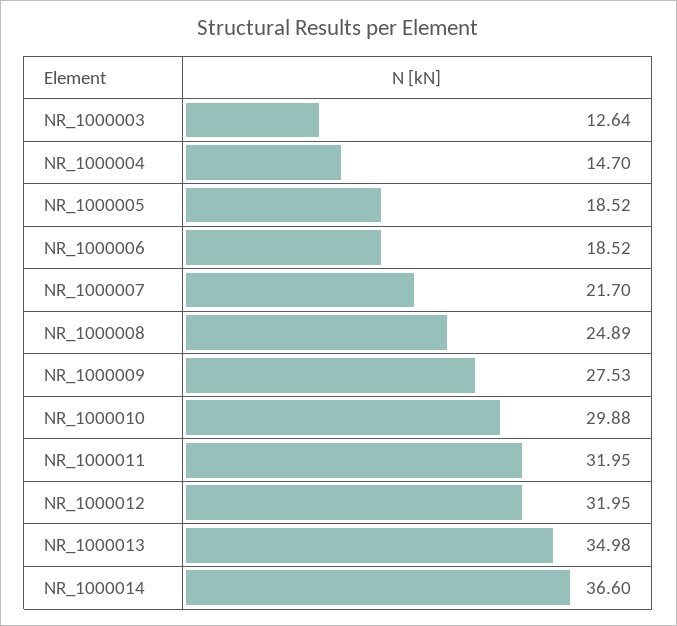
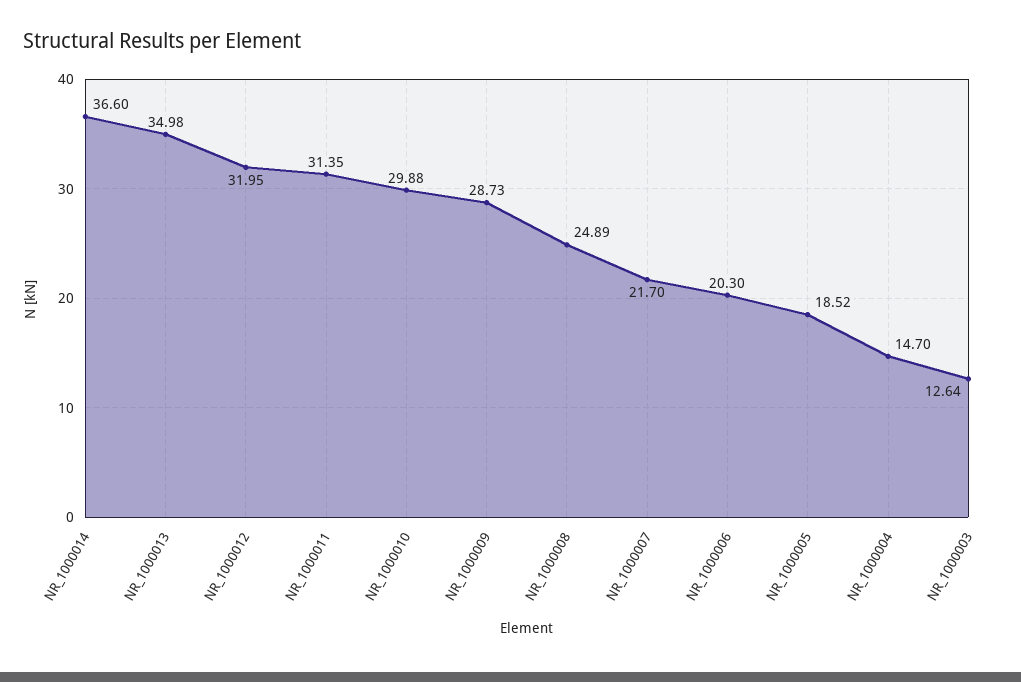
NR_1000006: 18.52 -> 20.3
NR_1000009: 27.53 -> 28.73
NR_1000011: 31.95 -> 31.35

